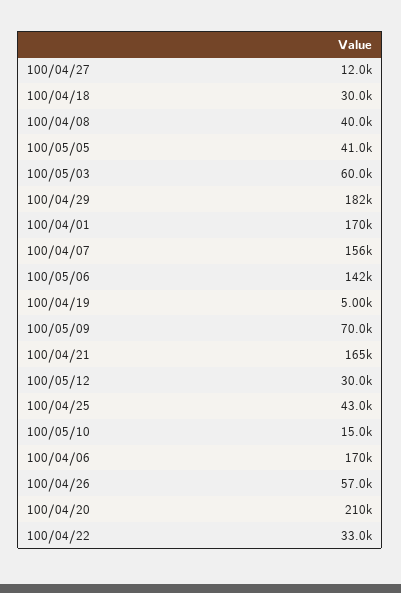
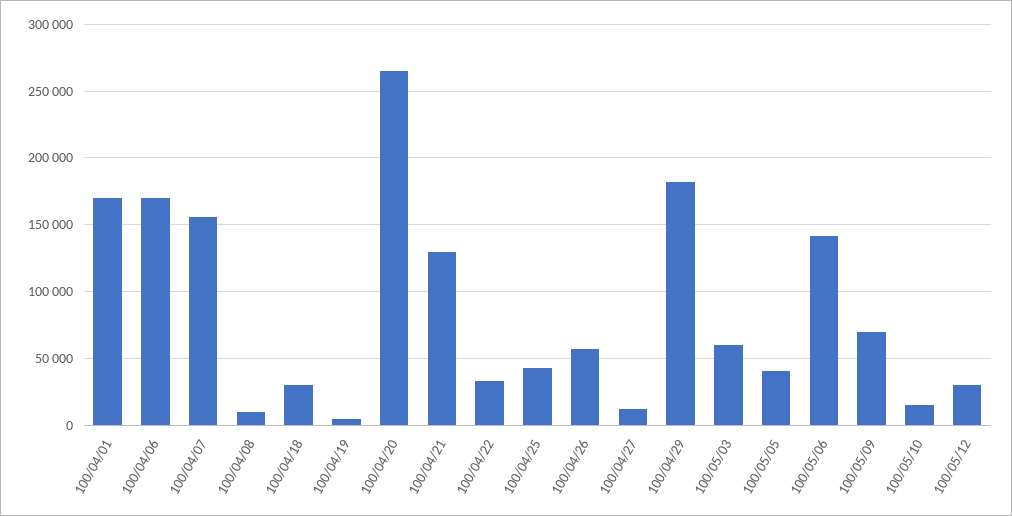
100/04/08: 40000 -> 10000
100/04/21: 165000 -> 130000
100/04/20: 210000 -> 265000

